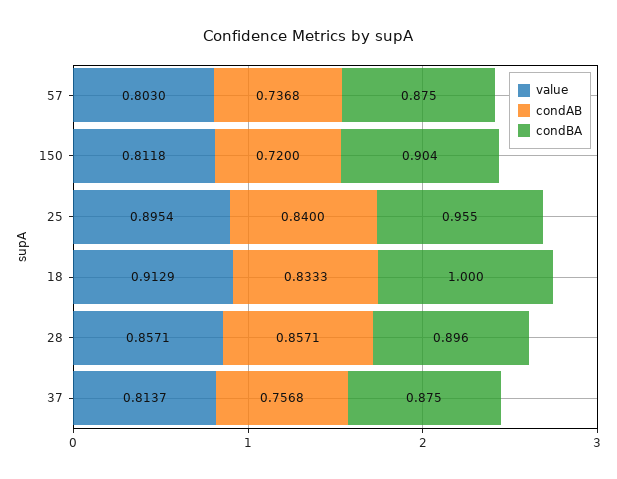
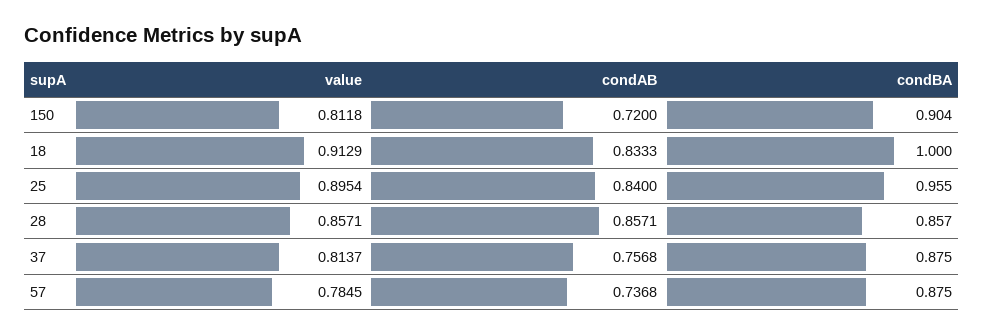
value, 57: 0.803 -> 0.7845
condBA, 28: 0.896 -> 0.857

